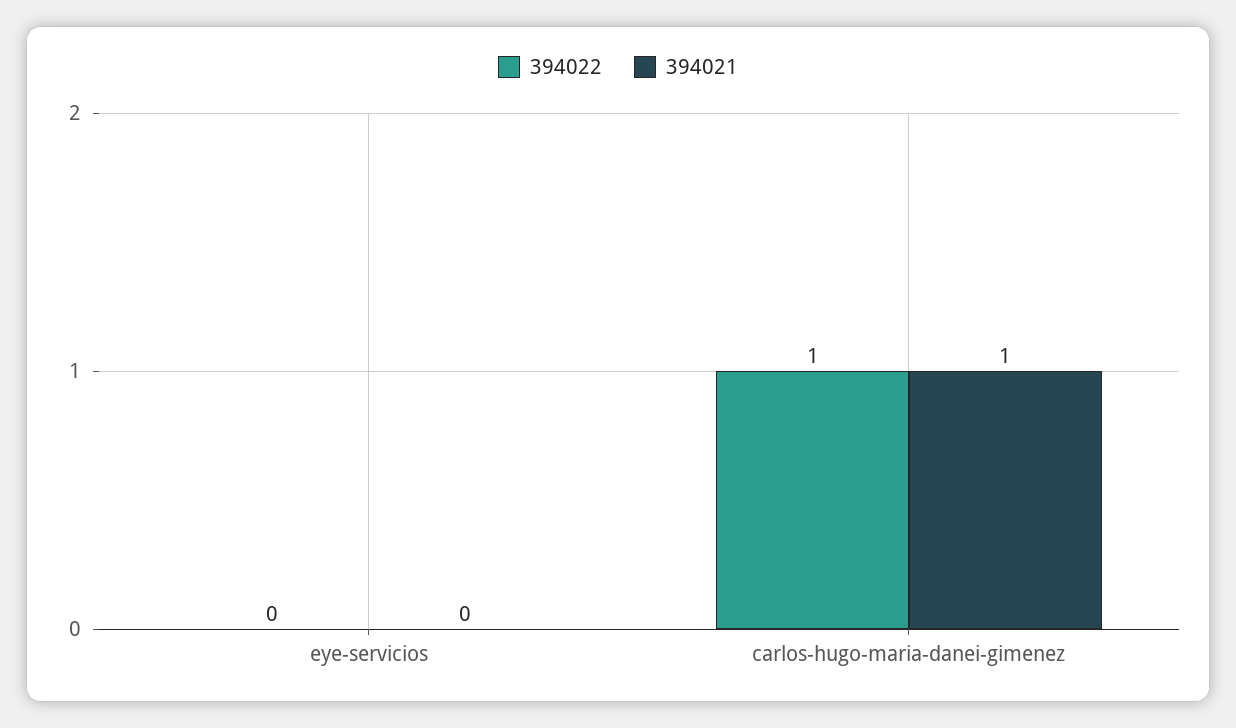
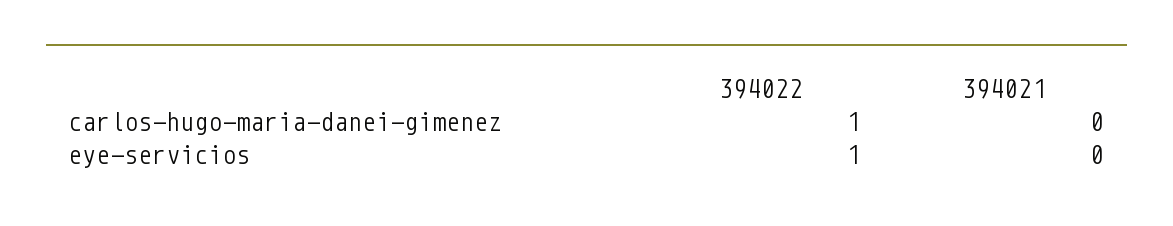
394022, eye-servicios: 0 -> 1
394021, carlos-hugo-maria-danei-gimenez: 1 -> 0

